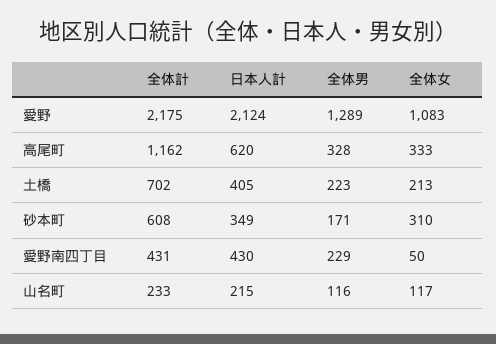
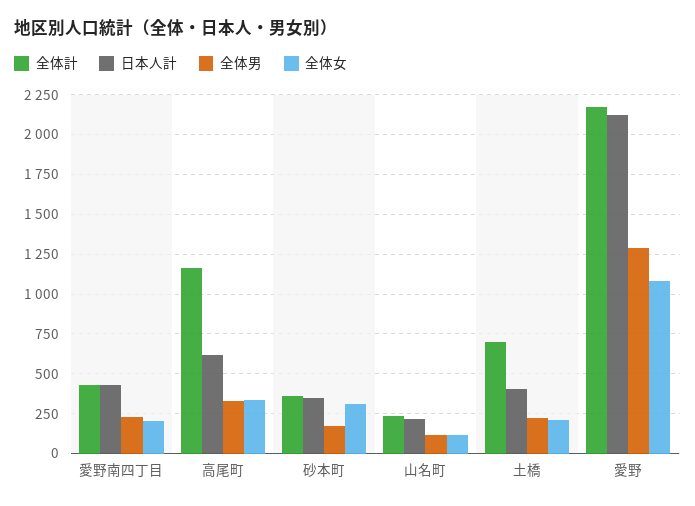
全体計, 砂本町: 608 -> 350
全体女, 愛野南四丁目: 50 -> 200

